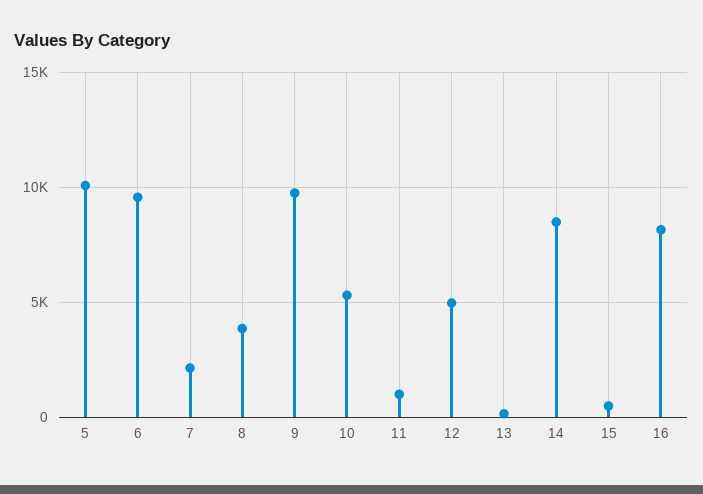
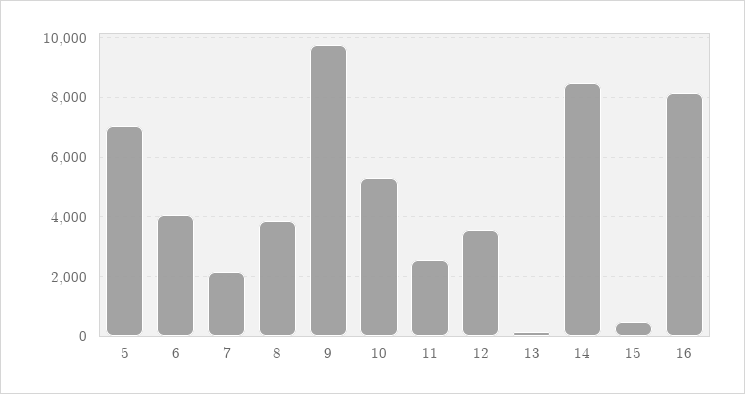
5: 10000 -> 7000
6: 9500 -> 4000
11: 1000 -> 2500
12: 5000 -> 3500

